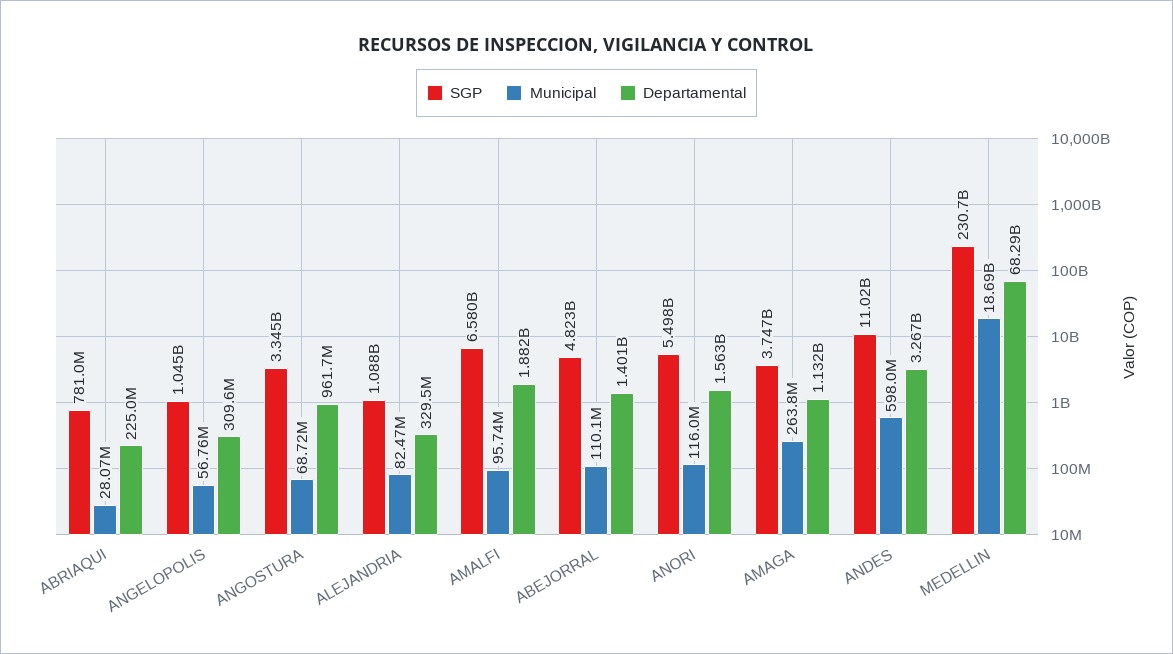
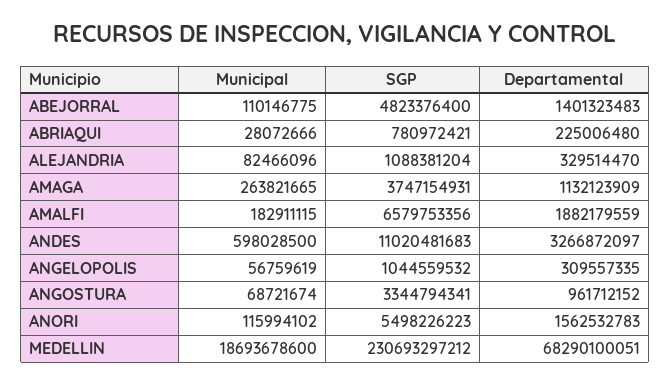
Municipal, AMALFI: 95740000 -> 182911115

